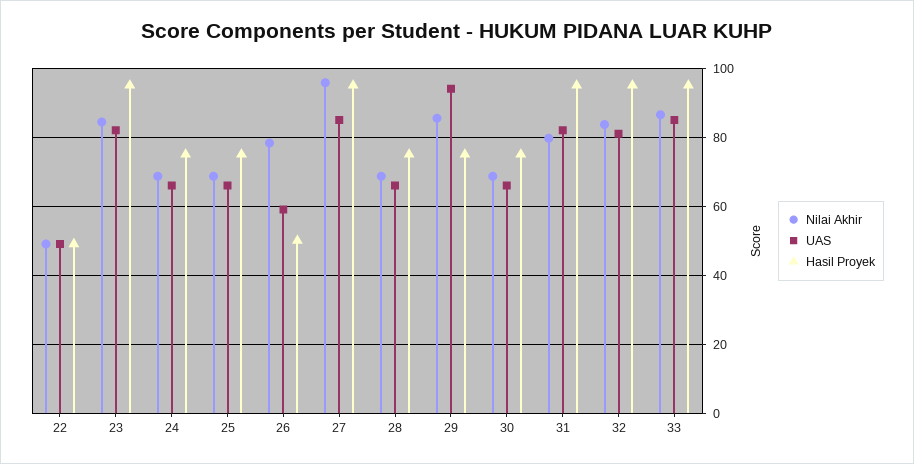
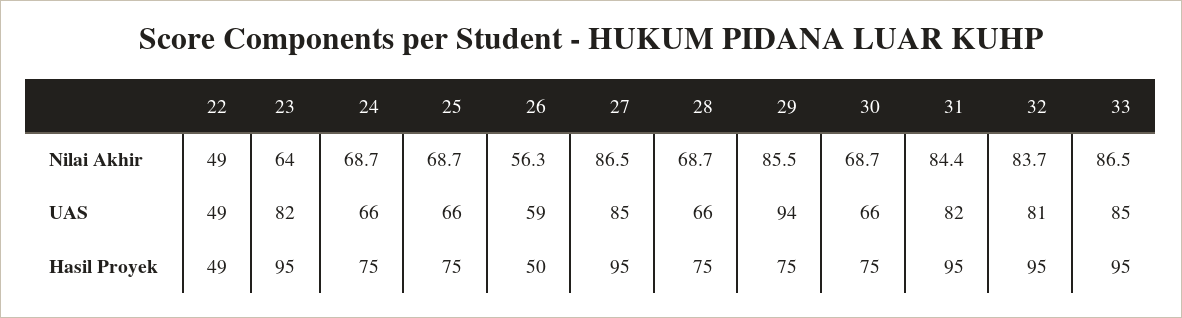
Nilai Akhir, 23: 84 -> 64
Nilai Akhir, 26: 78 -> 56.3
Nilai Akhir, 27: 96 -> 86.5
Nilai Akhir, 31: 80 -> 84.4

